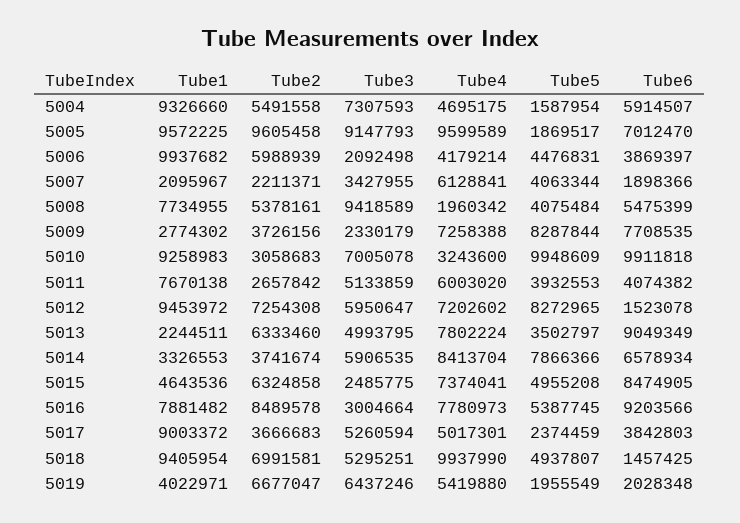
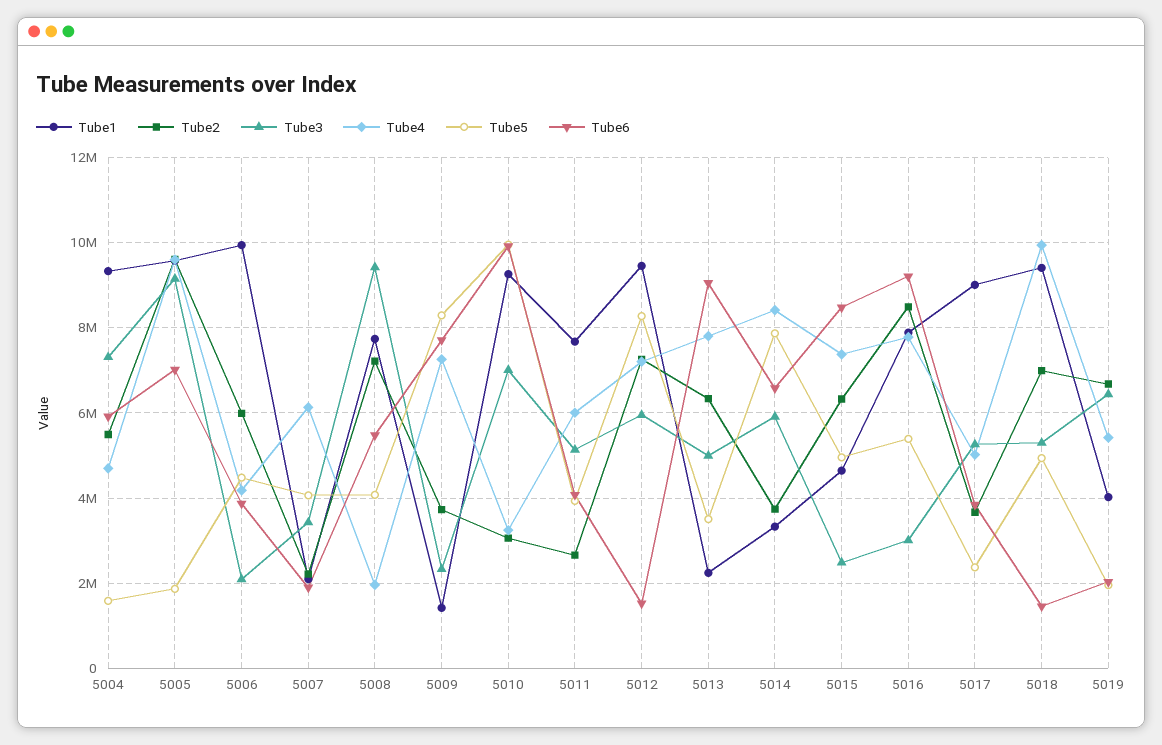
Tube2, 5008: 5378161 -> 7200000
Tube1, 5009: 2774302 -> 1400000

